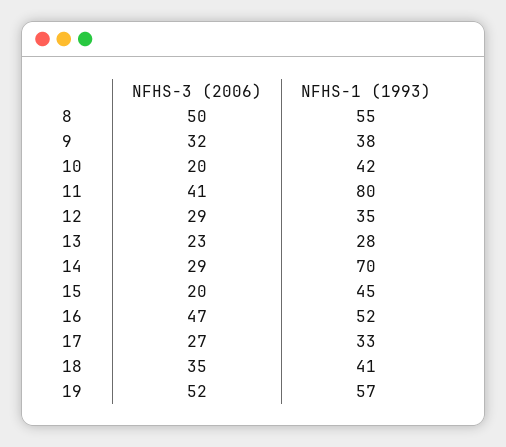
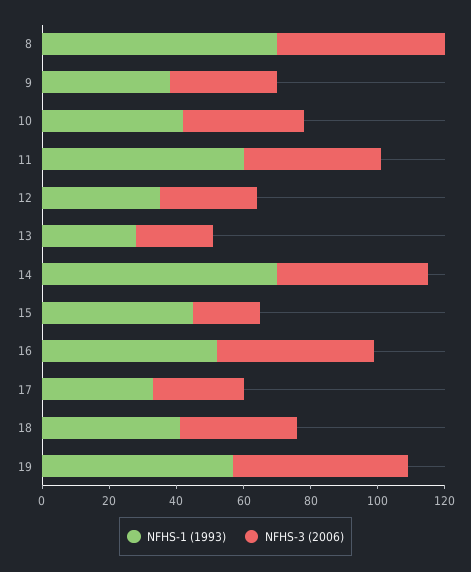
NFHS-1 (1993), 8: 55 -> 70
NFHS-3 (2006), 10: 20 -> 35
NFHS-1 (1993), 11: 80 -> 60
NFHS-3 (2006), 14: 29 -> 45

